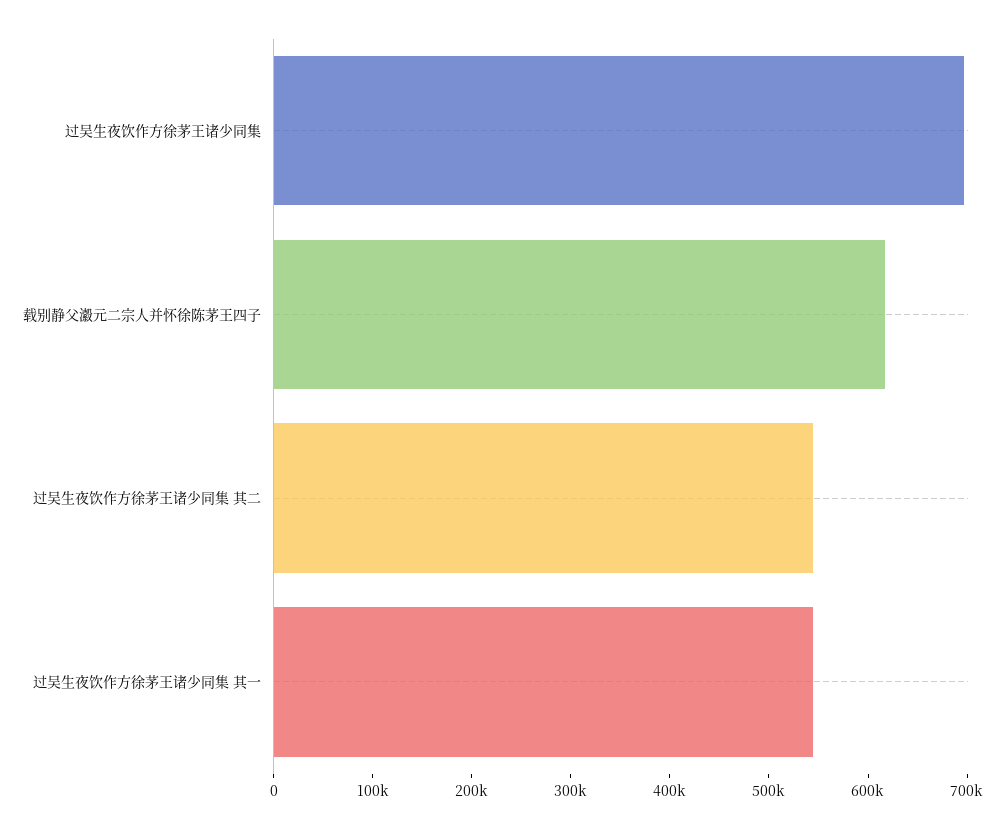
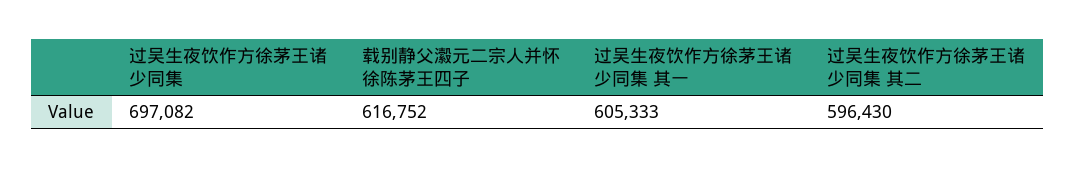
过吴生夜饮作方徐茅王诸少同集 其二: 540000 -> 596430
过吴生夜饮作方徐茅王诸少同集 其一: 540000 -> 605333

